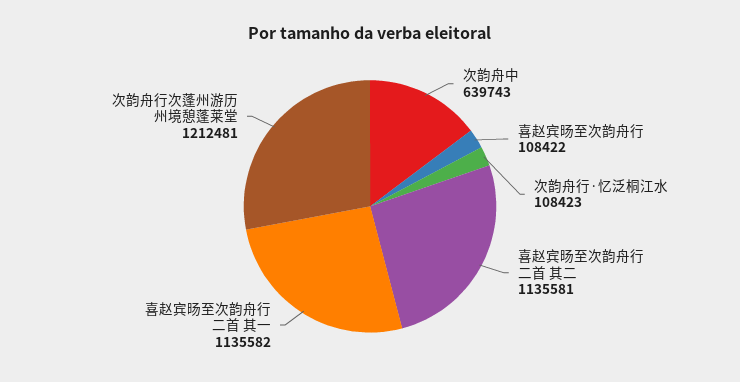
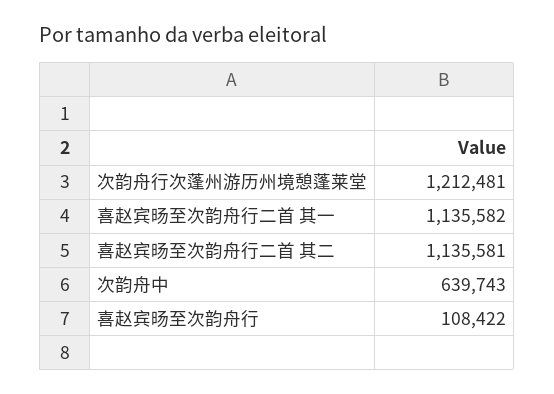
次韵舟行·忆泛桐江水: 108423 -> none

